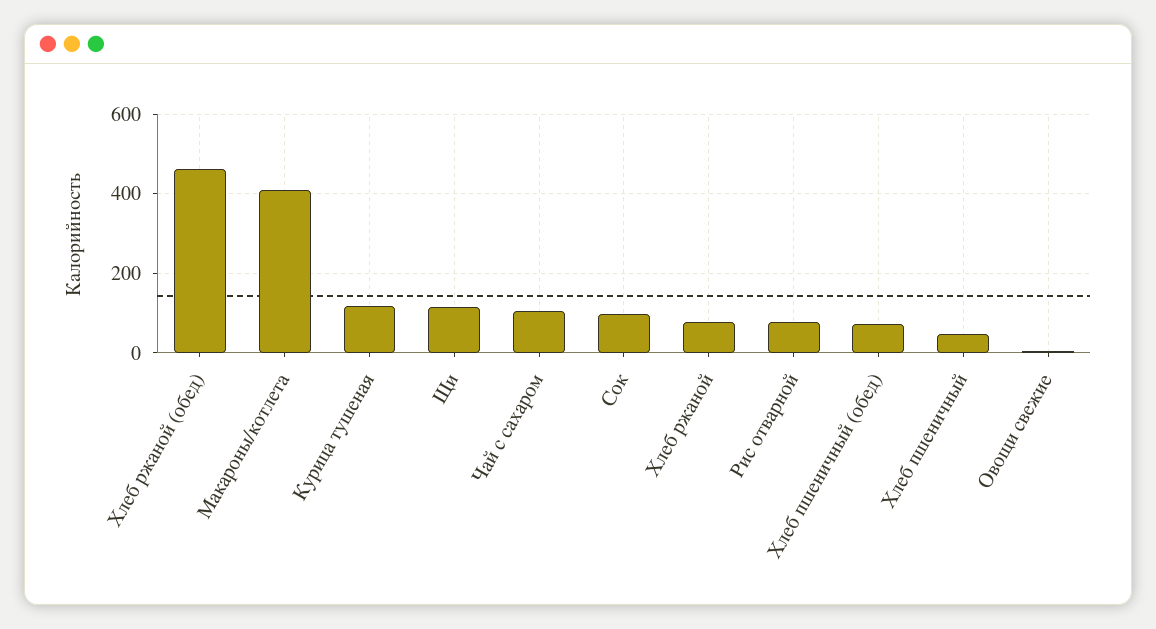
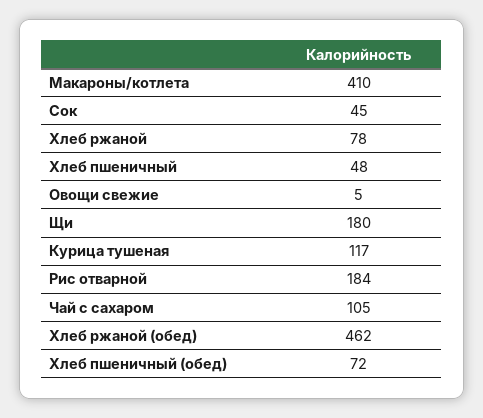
Щи: 120 -> 180
Сок: 100 -> 45
Рис отварной: 80 -> 184

